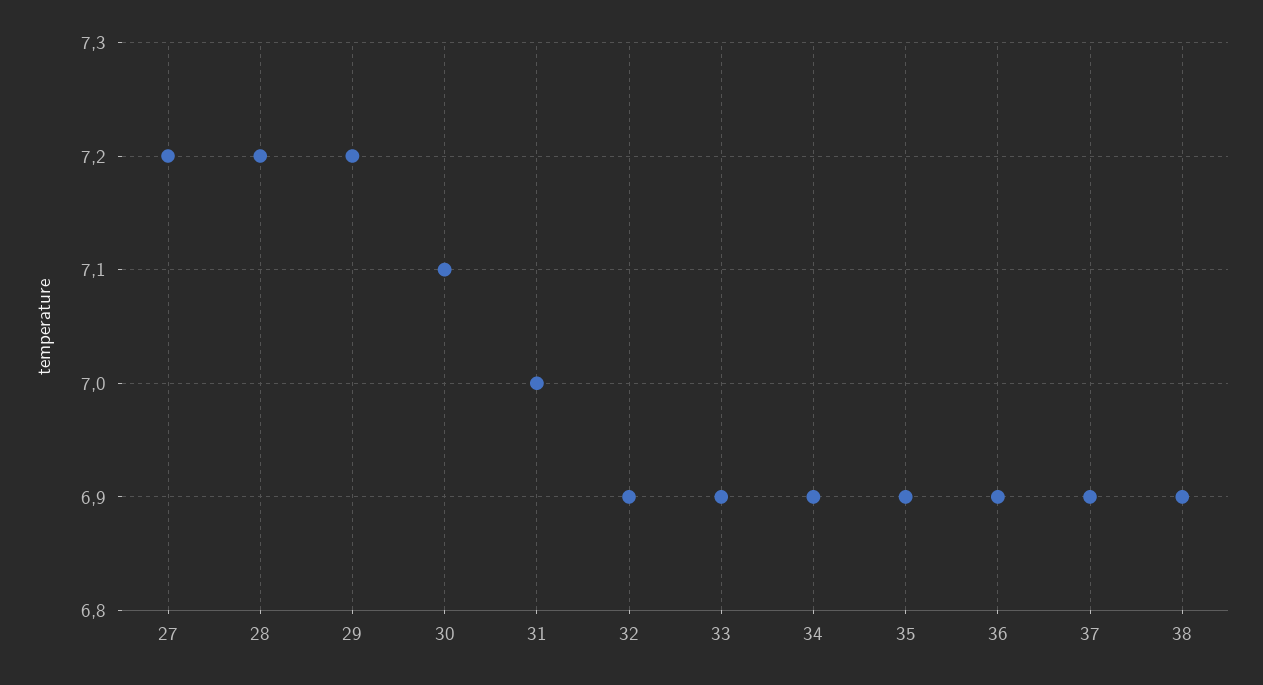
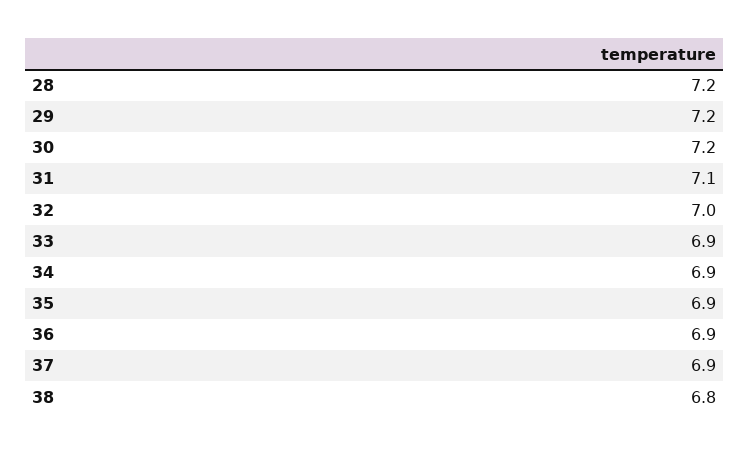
27: 7.2 -> none
30: 7.1 -> 7.2
31: 7 -> 7.1
32: 6.9 -> 7
38: 6.9 -> 6.8

